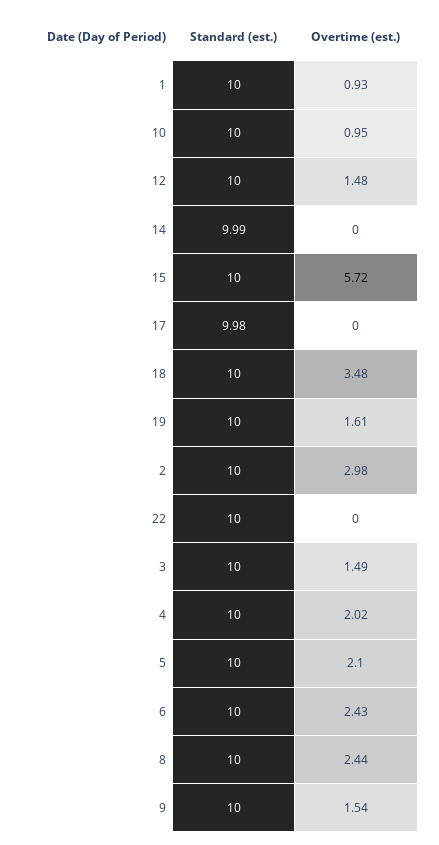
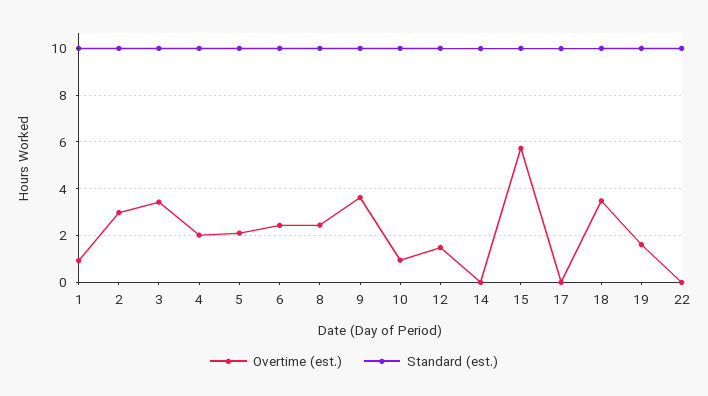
Overtime (est.), 3: 1.49 -> 3.5
Overtime (est.), 9: 1.54 -> 3.5

